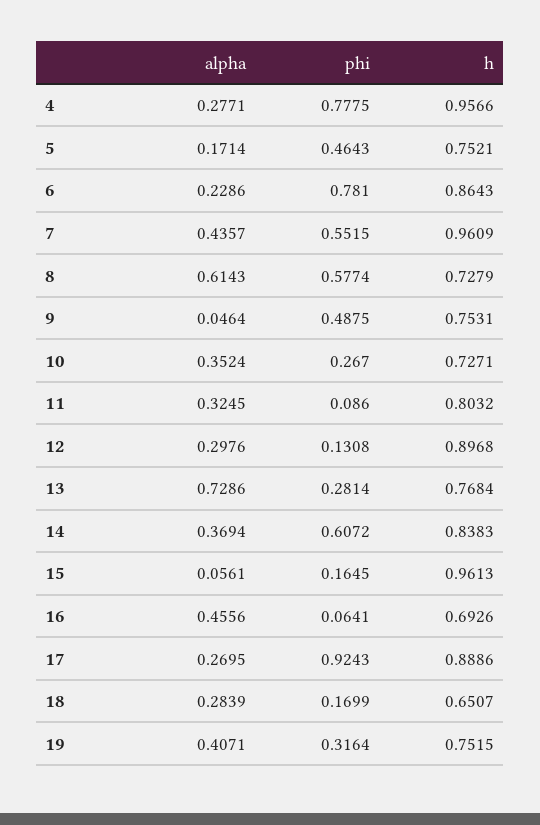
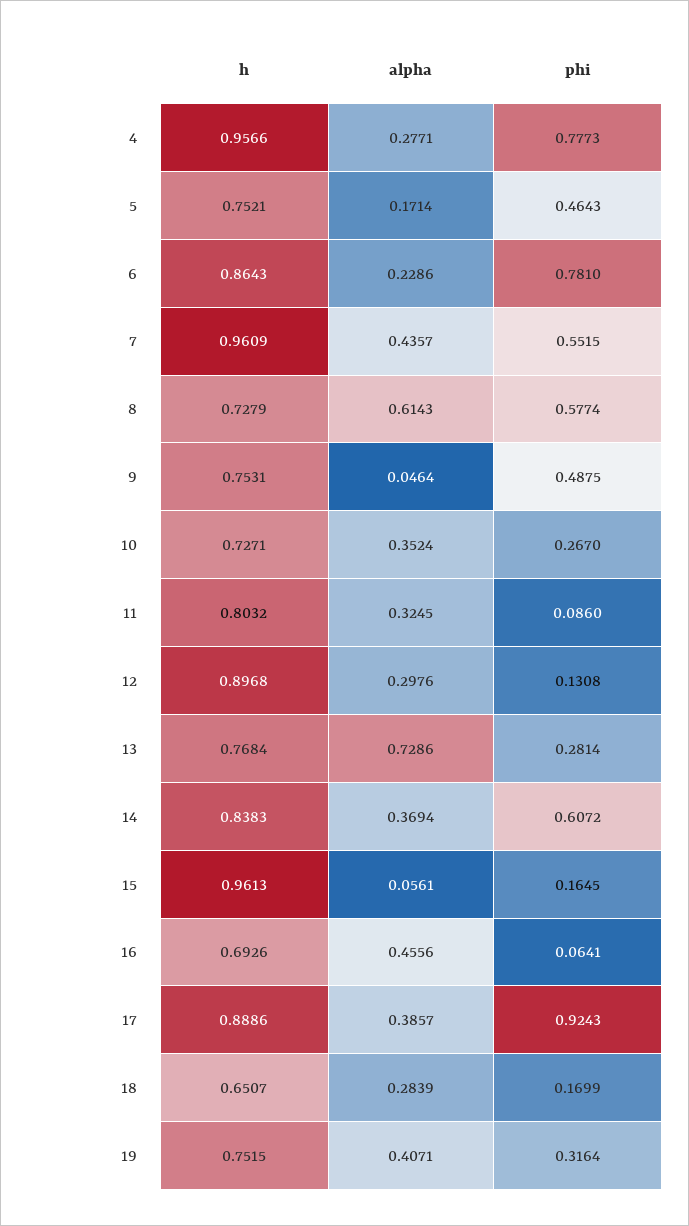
phi, 4: 0.7775 -> 0.7773
alpha, 17: 0.2695 -> 0.3857

